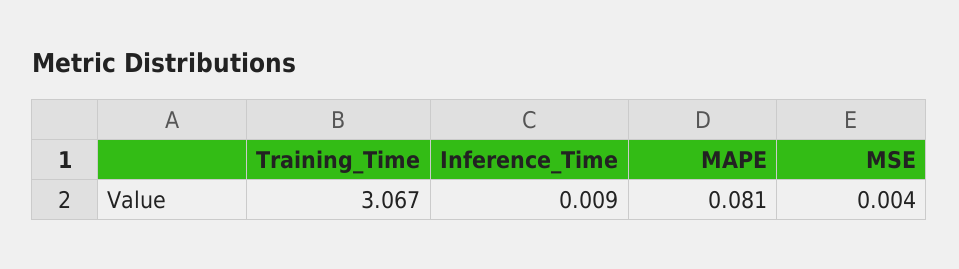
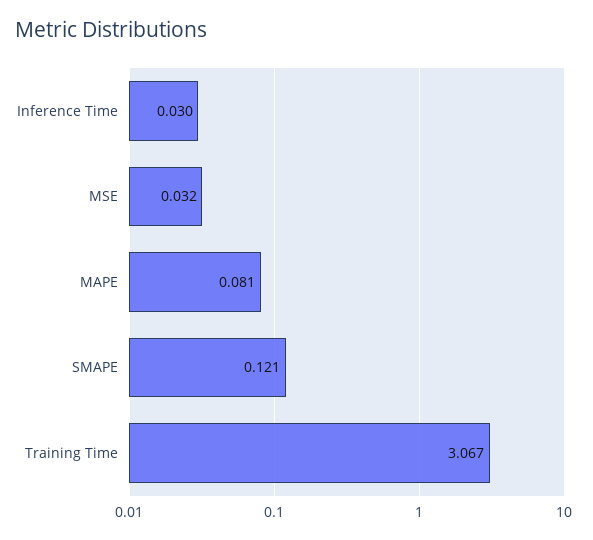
Inference_Time: 0.009 -> 0.03
MSE: 0.004 -> 0.032
SMAPE: none -> 0.121

